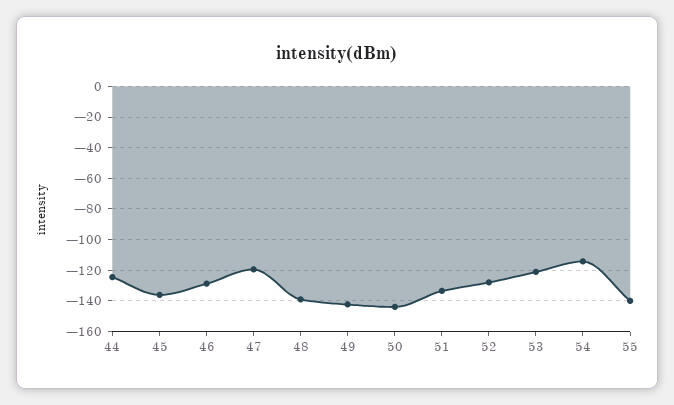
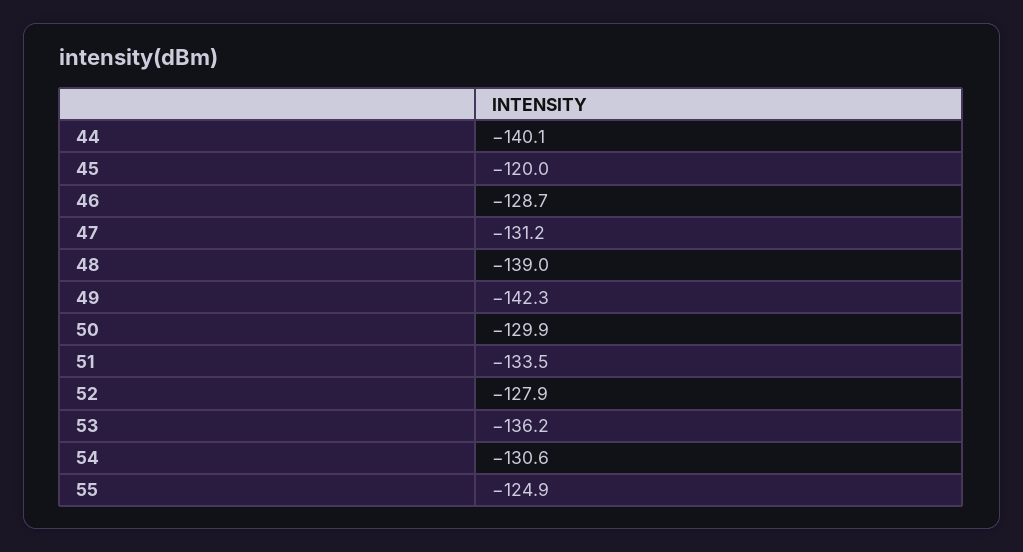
44: -125 -> -140.1
45: -135 -> -120
47: -120 -> -131.2
50: -145 -> -129.9
53: -120 -> -136.2
54: -115 -> -130.6
55: -140 -> -124.9

